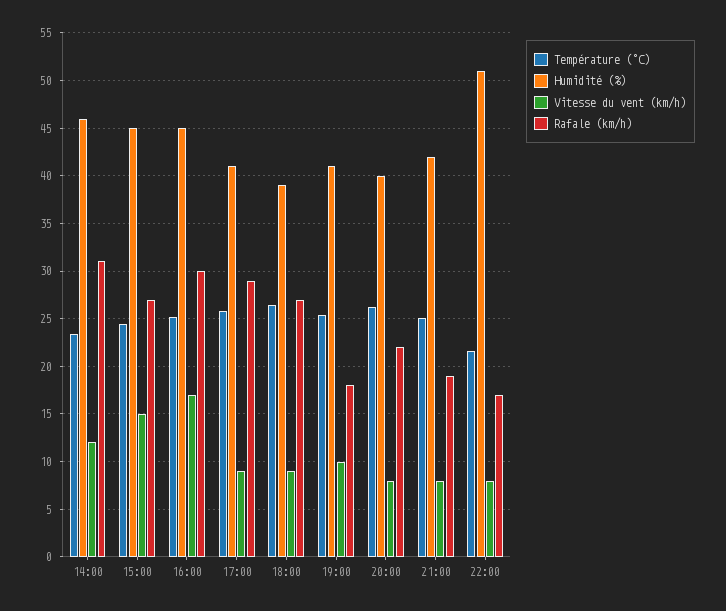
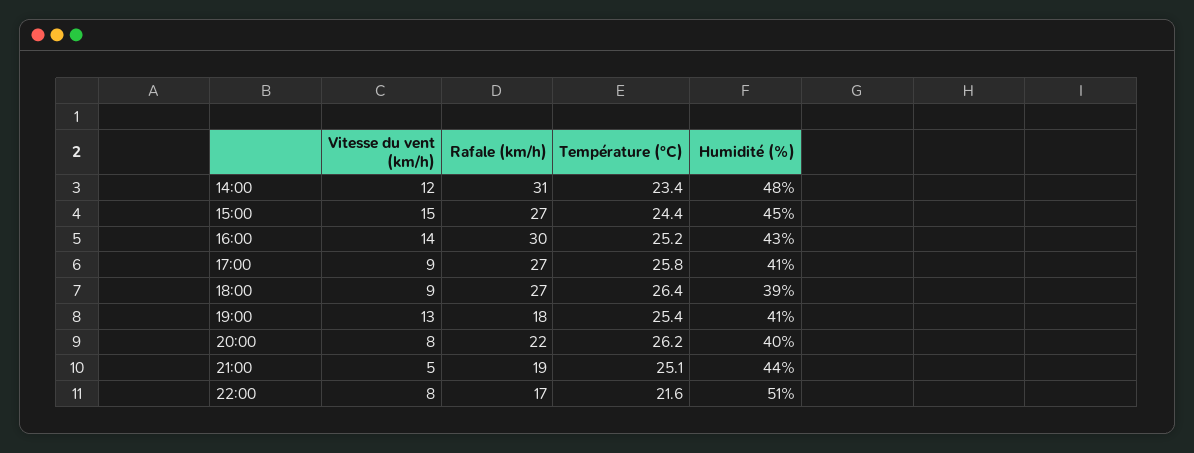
Humidité (%), 14:00: 46 -> 48
Humidité (%), 16:00: 45 -> 43
Vitesse du vent (km/h), 16:00: 17 -> 14
Rafale (km/h), 17:00: 29 -> 27
Vitesse du vent (km/h), 19:00: 10 -> 13
Humidité (%), 21:00: 42 -> 44
Vitesse du vent (km/h), 21:00: 8 -> 5

